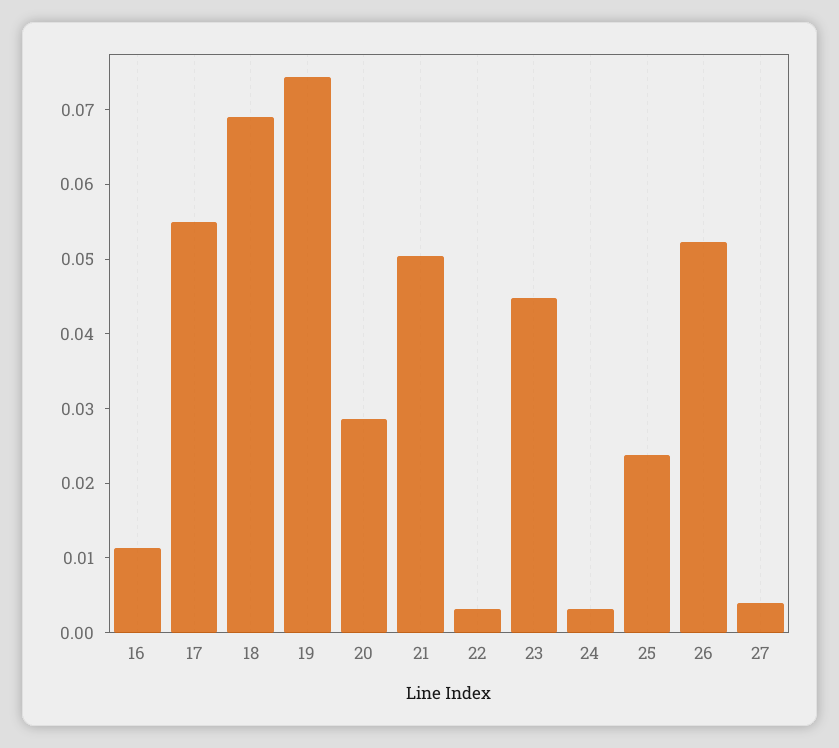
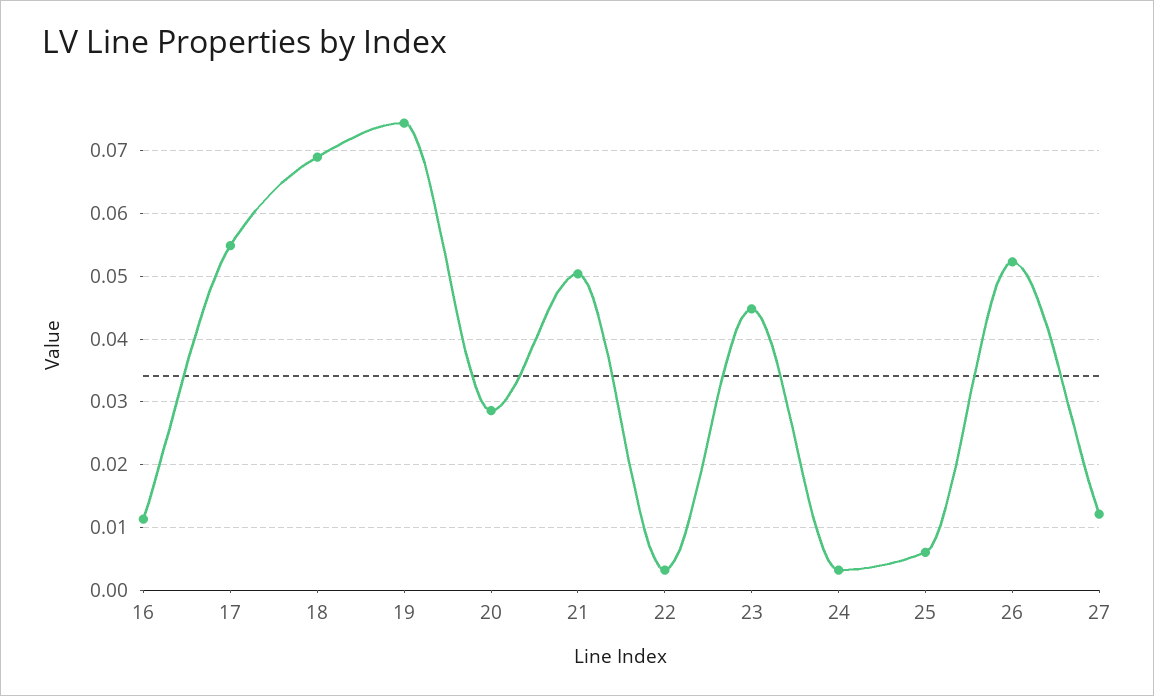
25: 0.024 -> 0.006
27: 0.004 -> 0.012

